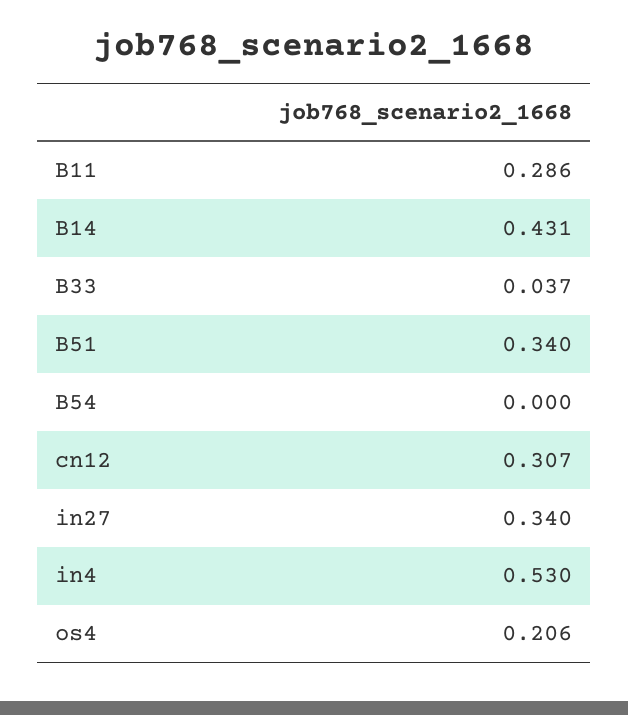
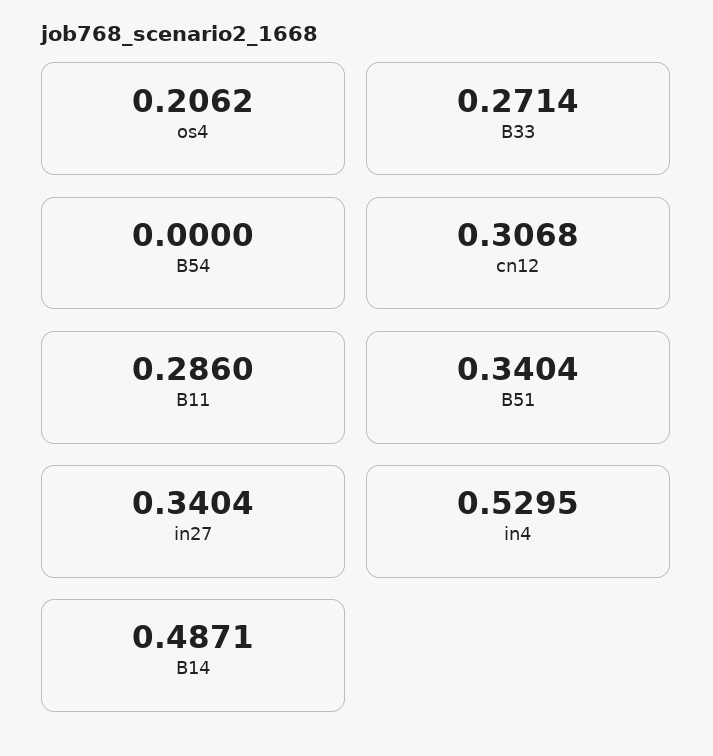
B14: 0.431 -> 0.4871
B33: 0.037 -> 0.2714

